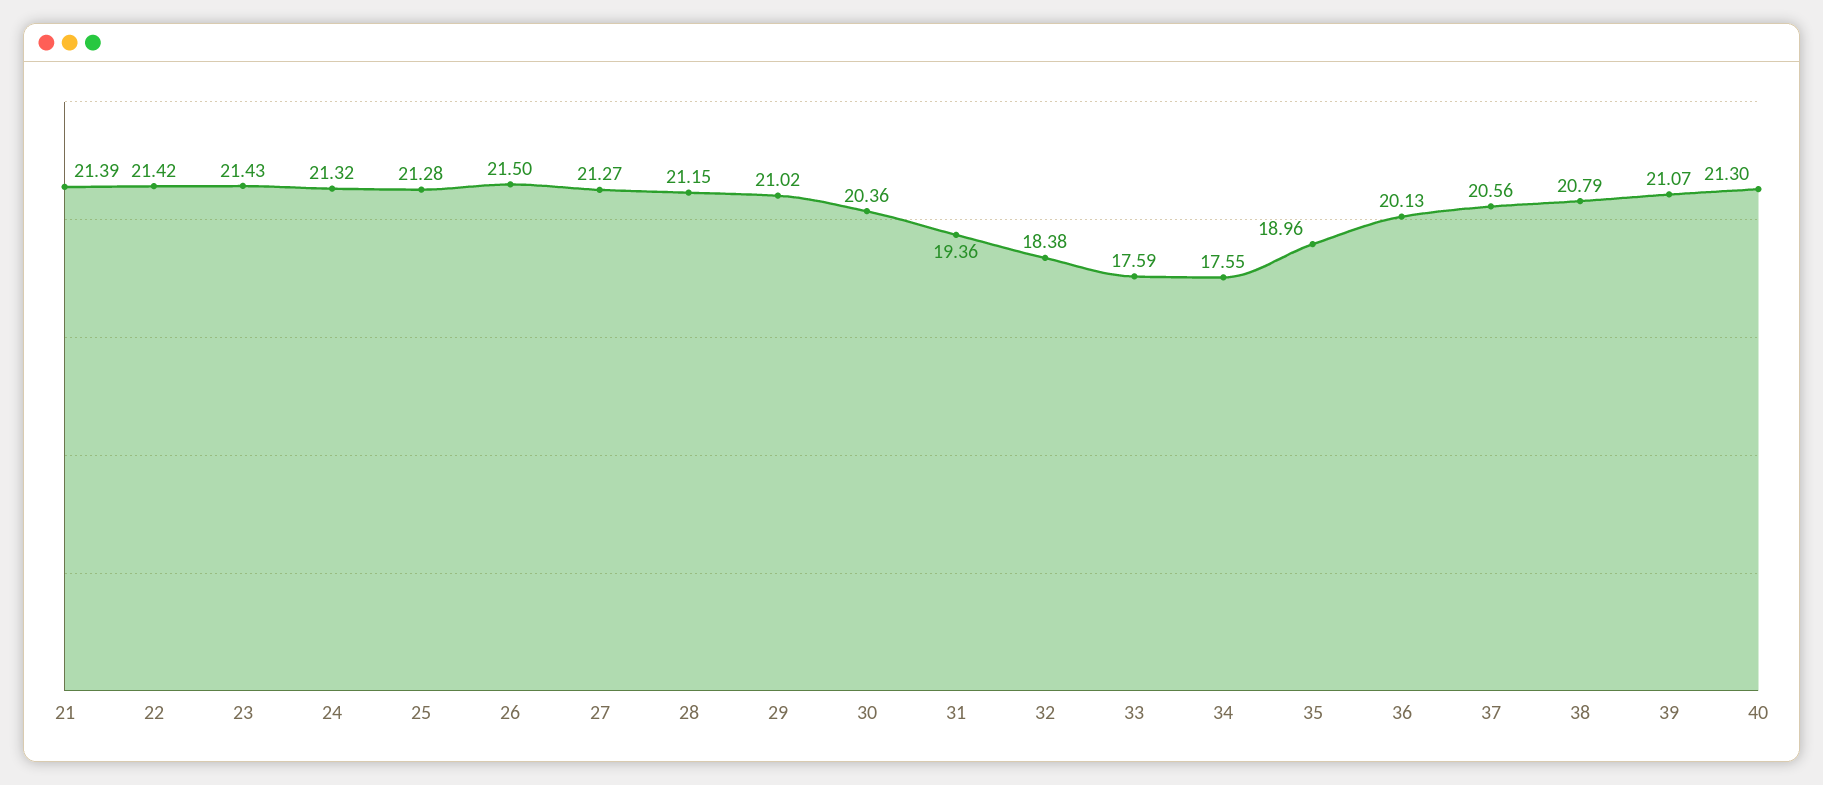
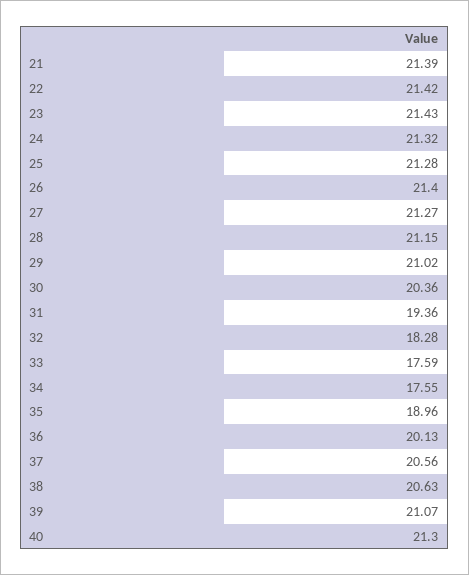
26: 21.5 -> 21.4
32: 18.38 -> 18.28
38: 20.79 -> 20.63

